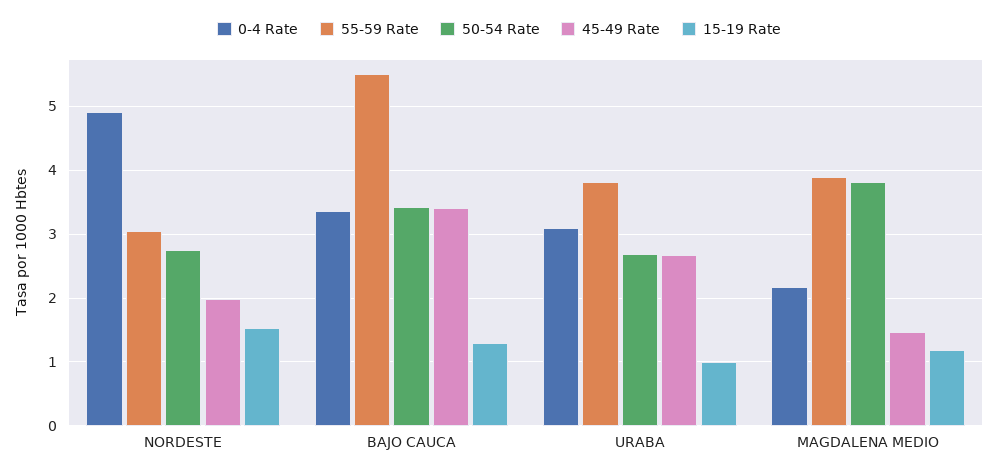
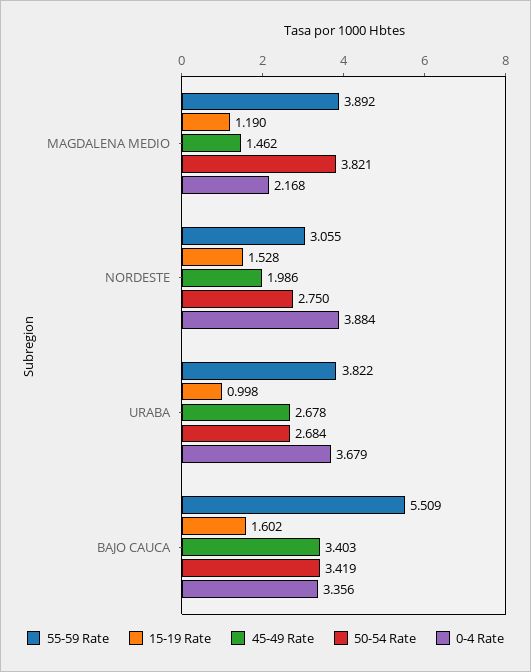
0-4 Rate, NORDESTE: 4.9 -> 3.884
15-19 Rate, BAJO CAUCA: 1.3 -> 1.602
0-4 Rate, URABA: 3.1 -> 3.679

